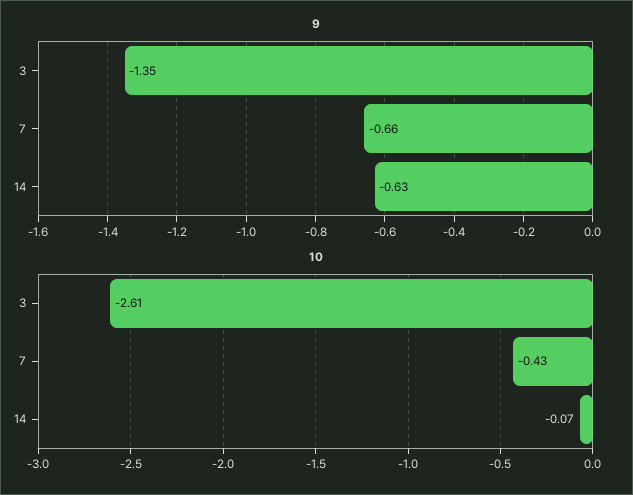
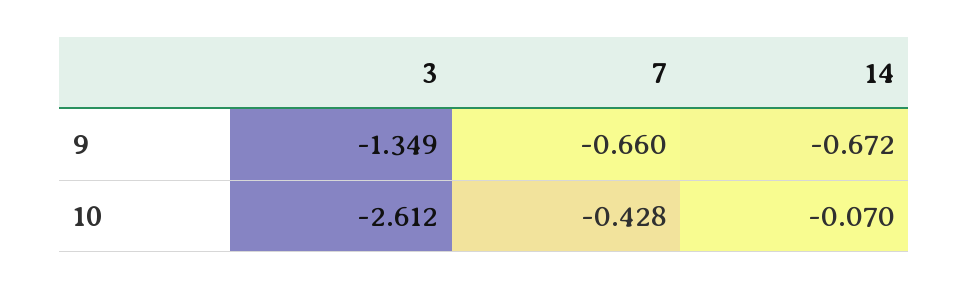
9, 14: -0.63 -> -0.672

